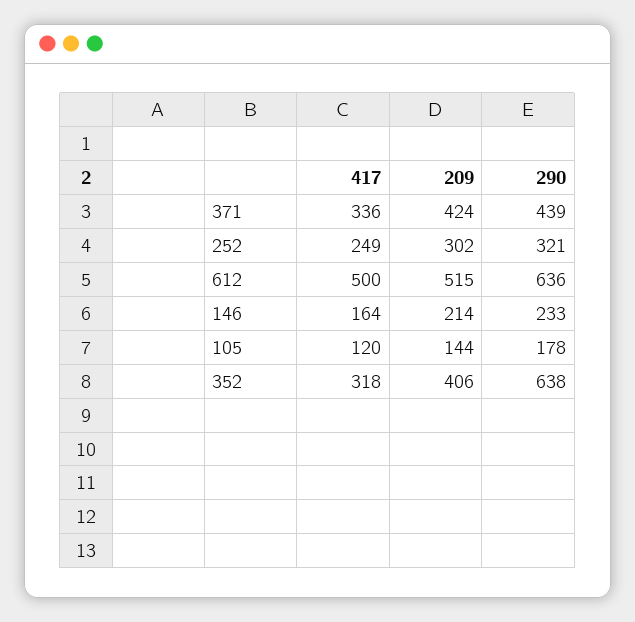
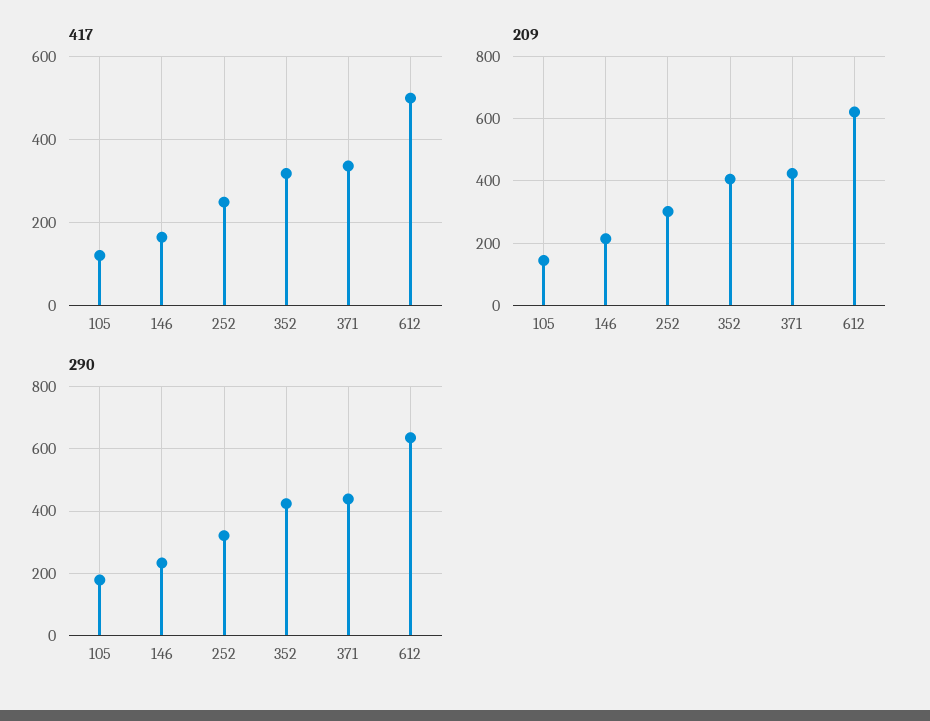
209, 612: 515 -> 620
290, 352: 638 -> 420

